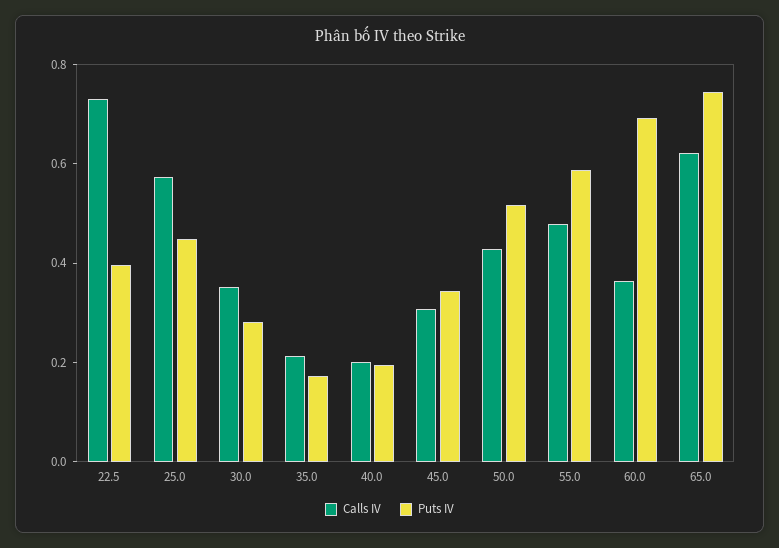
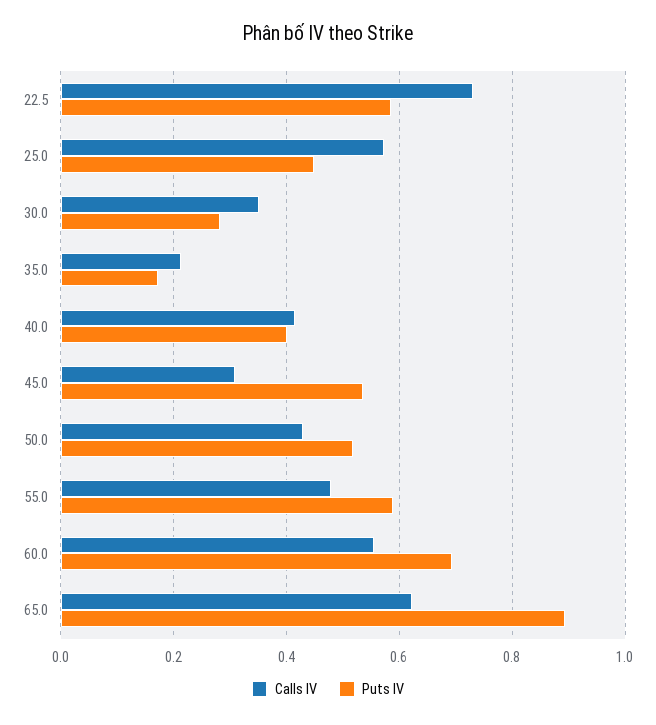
Puts IV, 22.5: 0.4 -> 0.58
Calls IV, 40.0: 0.2 -> 0.42
Puts IV, 40.0: 0.2 -> 0.4
Puts IV, 45.0: 0.35 -> 0.54
Calls IV, 60.0: 0.35 -> 0.56
Puts IV, 65.0: 0.75 -> 0.9

